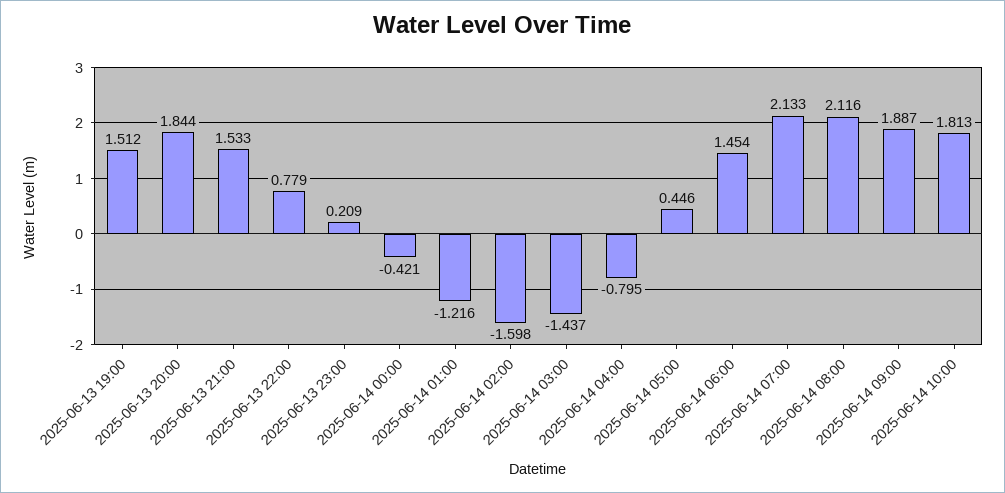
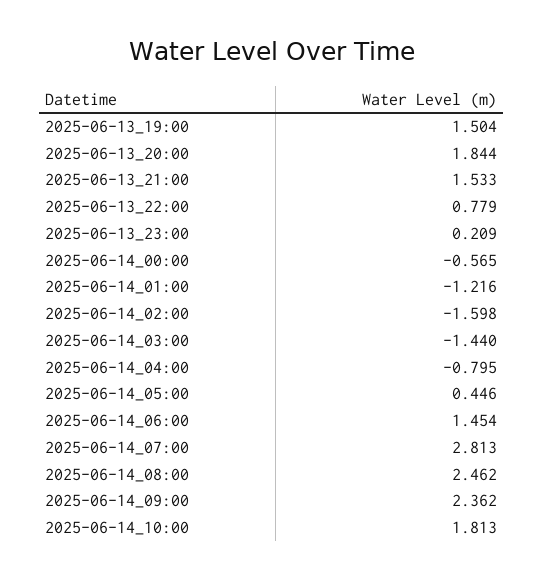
2025-06-13 19:00: 1.512 -> 1.504
2025-06-14 00:00: -0.421 -> -0.565
2025-06-14 03:00: -1.437 -> -1.44
2025-06-14 07:00: 2.133 -> 2.813
2025-06-14 08:00: 2.116 -> 2.462
2025-06-14 09:00: 1.887 -> 2.362

